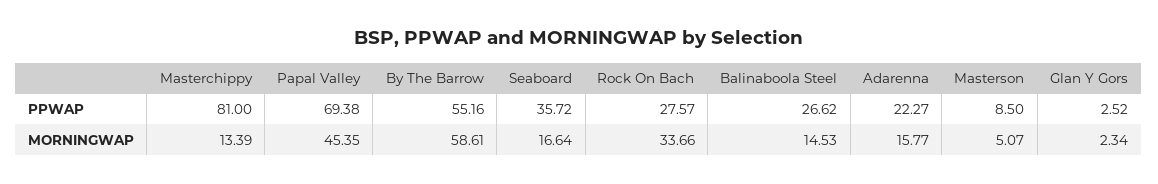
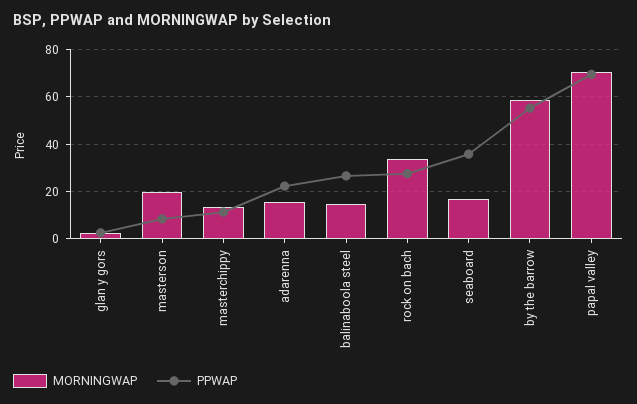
PPWAP, Masterchippy: 81 -> 10
MORNINGWAP, Papal Valley: 45.35 -> 70
MORNINGWAP, Masterson: 5.07 -> 20

